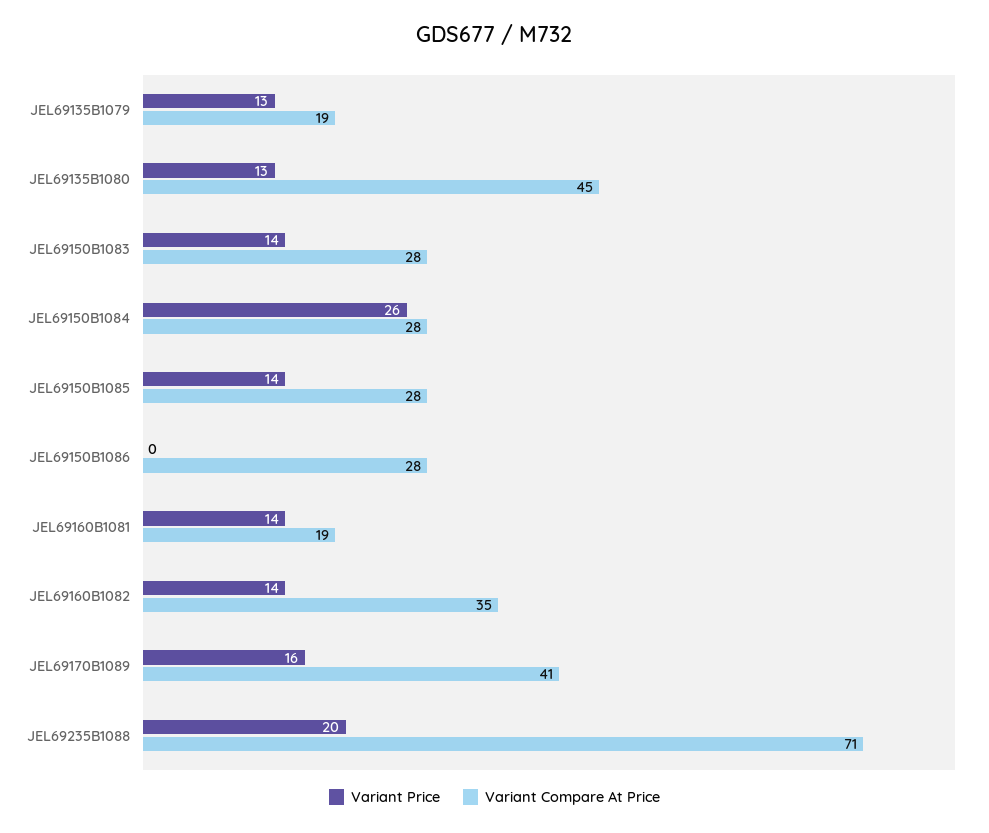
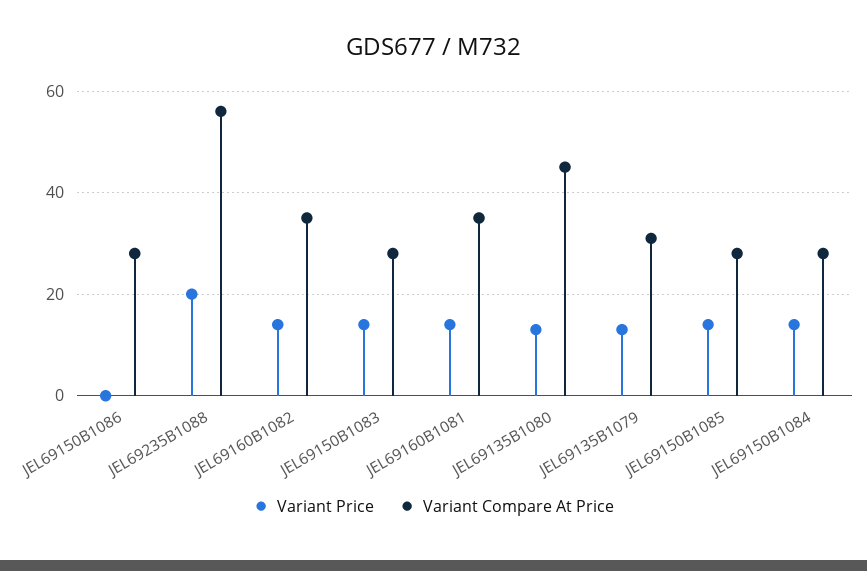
Variant Compare At Price, JEL69135B1079: 19 -> 30
Variant Price, JEL69150B1084: 26 -> 15
Variant Compare At Price, JEL69160B1081: 19 -> 35
Variant Price, JEL69170B1089: 16 -> none
Variant Compare At Price, JEL69170B1089: 41 -> none
Variant Compare At Price, JEL69235B1088: 71 -> 55

